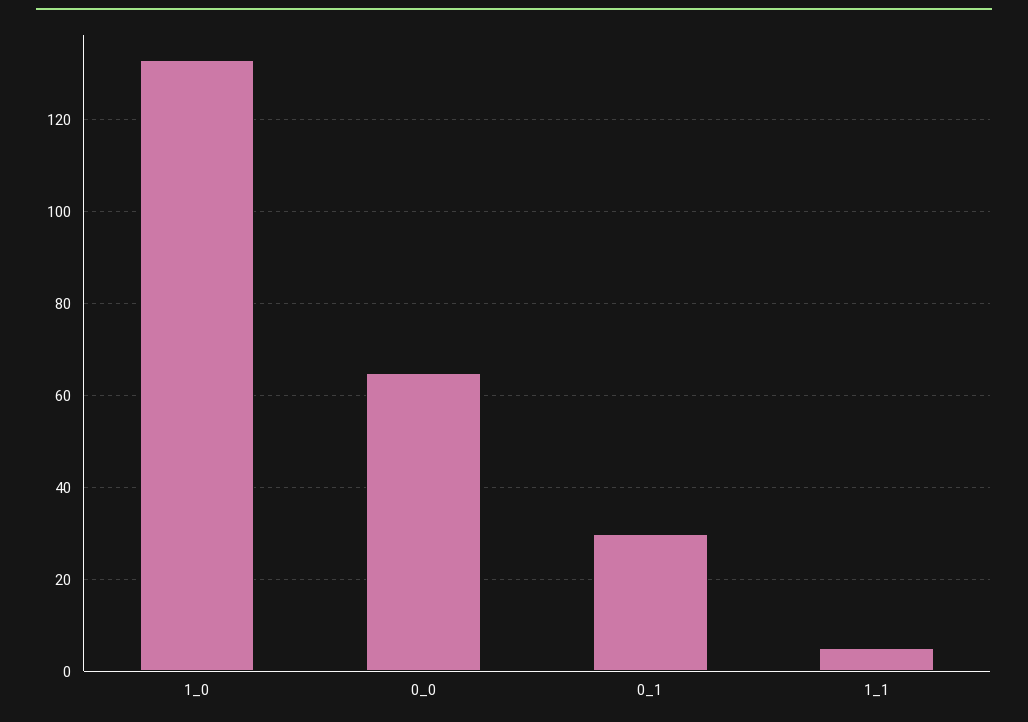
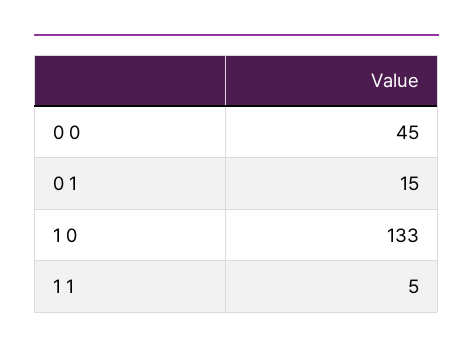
0_0: 65 -> 45
0_1: 30 -> 15

